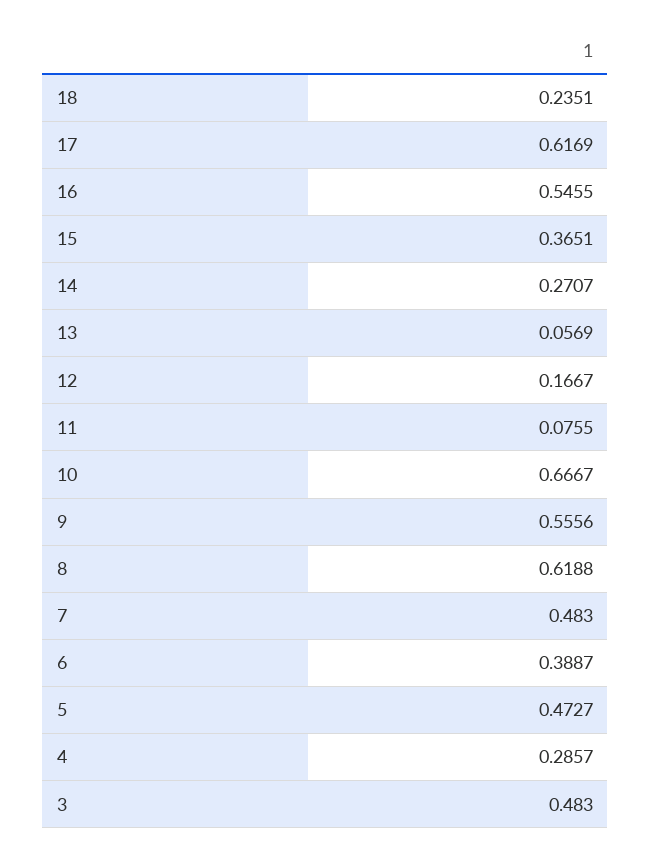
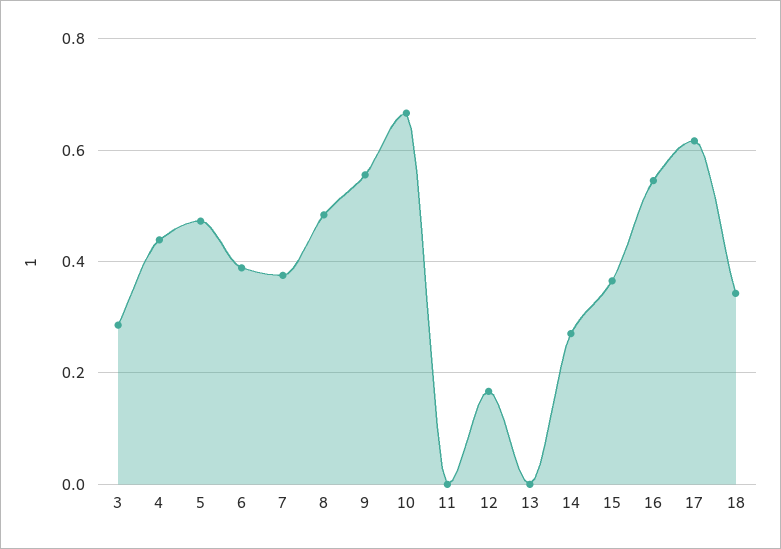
18: 0.2351 -> 0.34
13: 0.0569 -> 0
11: 0.0755 -> 0
8: 0.6188 -> 0.48
7: 0.483 -> 0.38
4: 0.2857 -> 0.44
3: 0.483 -> 0.28

